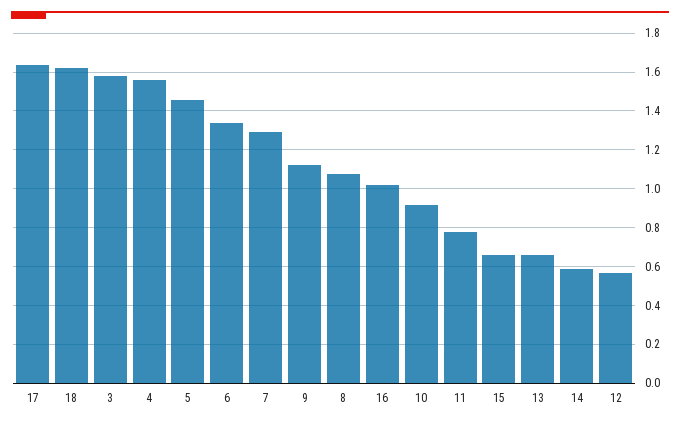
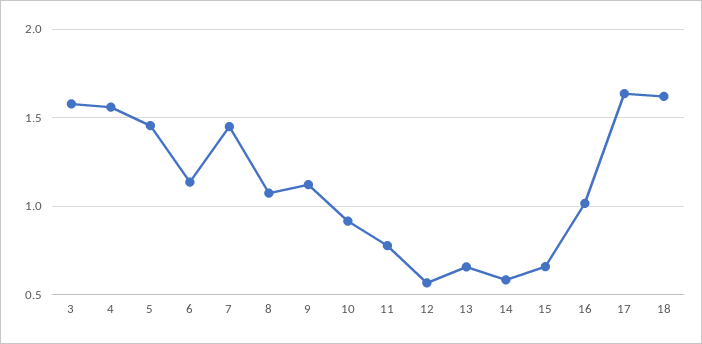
6: 1.35 -> 1.15
7: 1.3 -> 1.45

